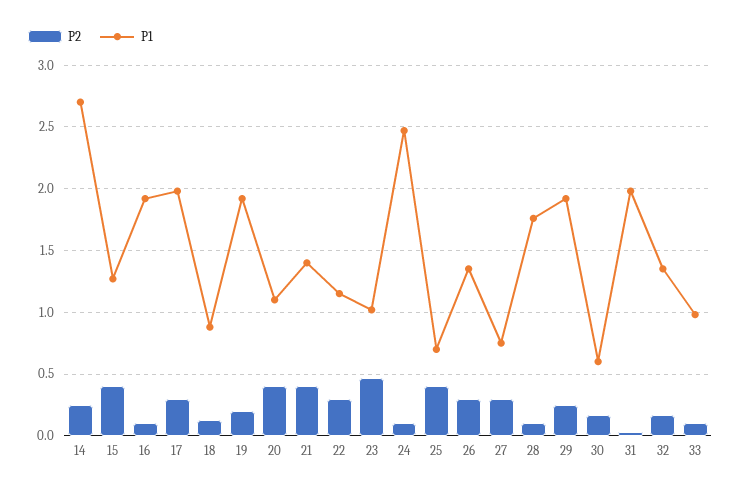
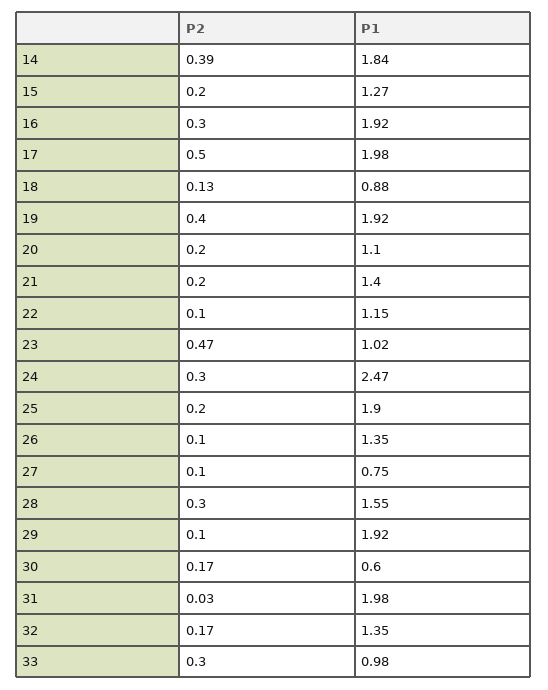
P2, 14: 0.25 -> 0.39
P1, 14: 2.7 -> 1.84
P2, 15: 0.4 -> 0.2
P2, 16: 0.1 -> 0.3
P2, 17: 0.3 -> 0.5
P2, 19: 0.2 -> 0.4
P2, 20: 0.4 -> 0.2
P2, 21: 0.4 -> 0.2
P2, 22: 0.3 -> 0.1
P2, 24: 0.1 -> 0.3
P2, 25: 0.4 -> 0.2
P1, 25: 0.7 -> 1.9
P2, 26: 0.3 -> 0.1
P2, 27: 0.3 -> 0.1
P2, 28: 0.1 -> 0.3
P1, 28: 1.75 -> 1.55
P2, 29: 0.25 -> 0.1
P2, 33: 0.1 -> 0.3

